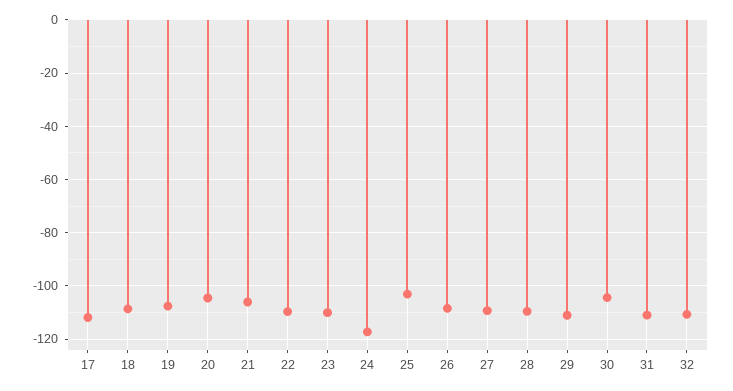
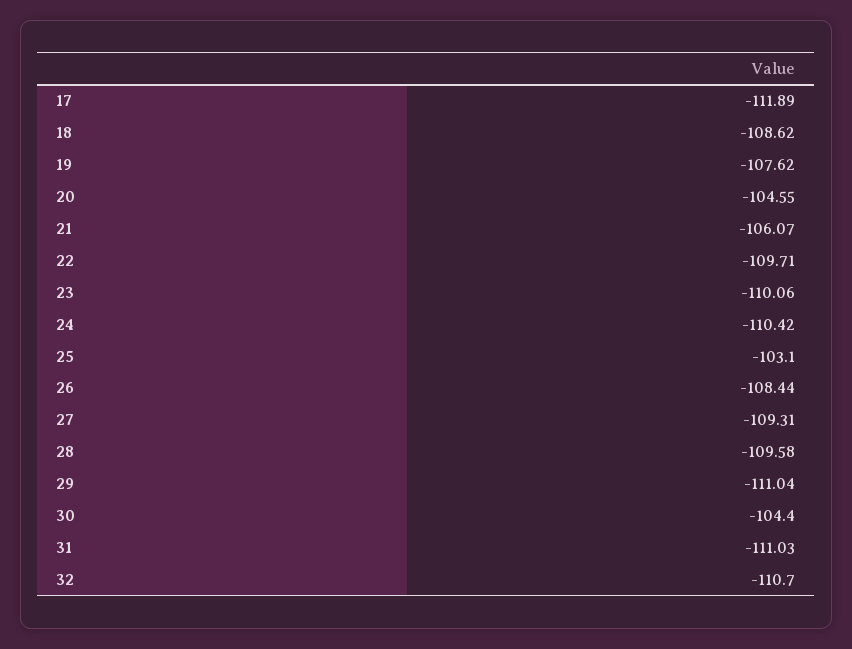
24: -117.5 -> -110.42

